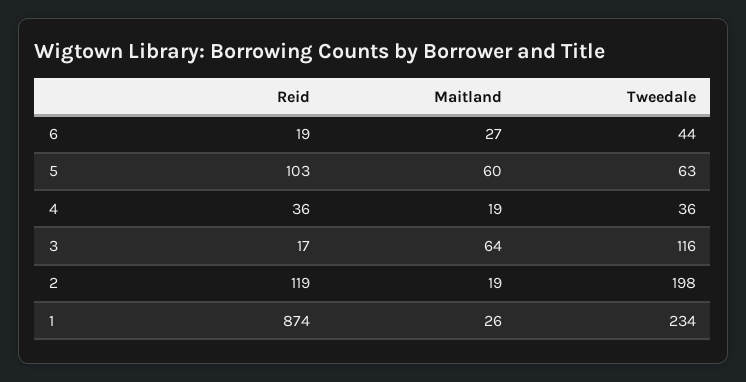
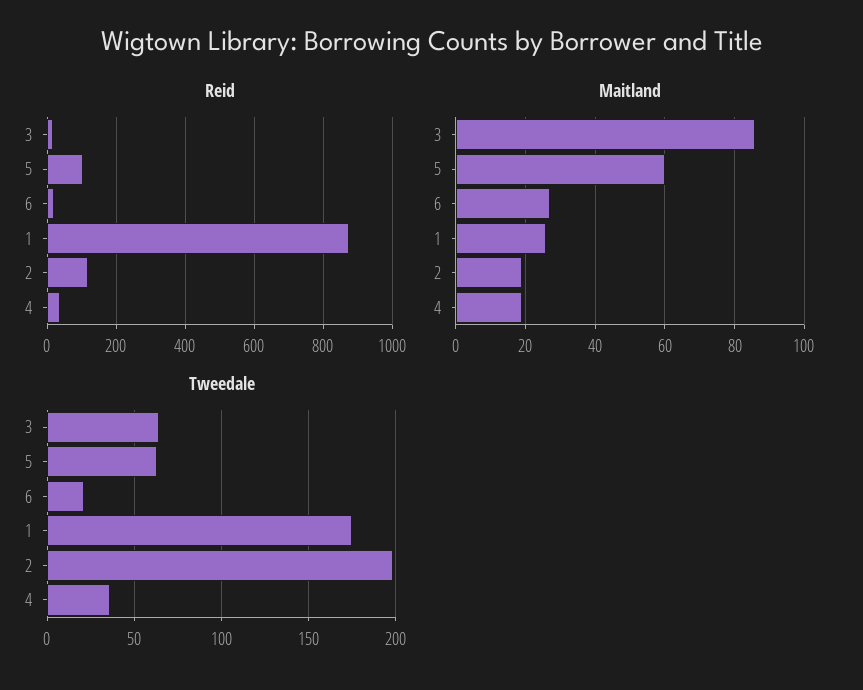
Tweedale, 6: 44 -> 20
Maitland, 3: 64 -> 85
Tweedale, 3: 116 -> 65
Tweedale, 1: 234 -> 175

